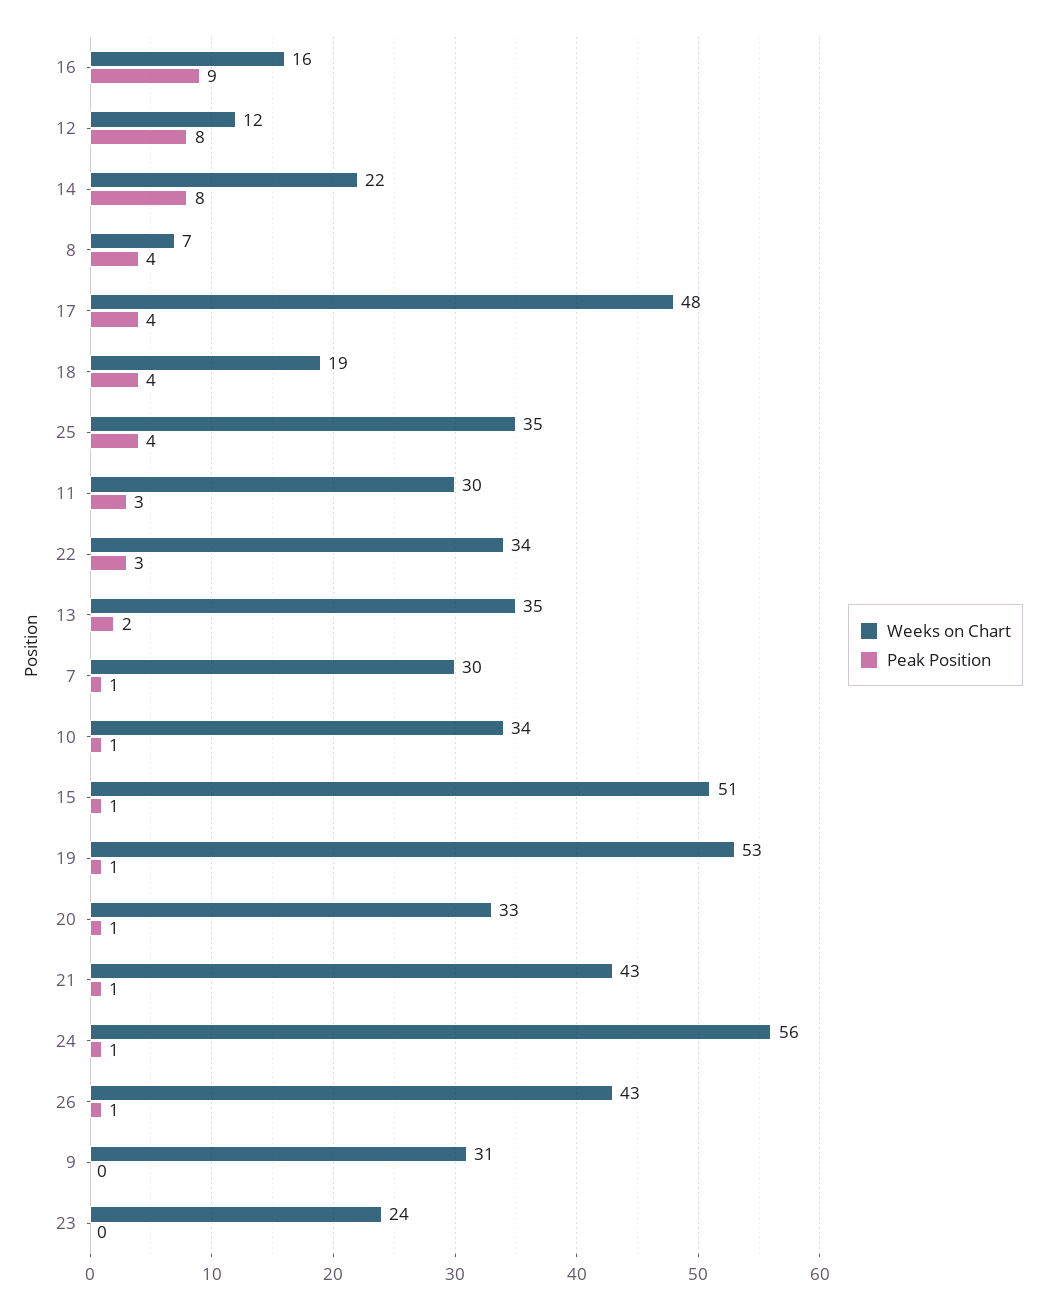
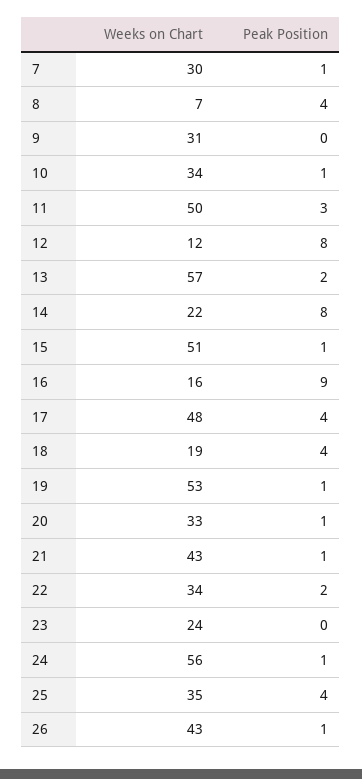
Weeks on Chart, 11: 30 -> 50
Peak Position, 22: 3 -> 2
Weeks on Chart, 13: 35 -> 57

